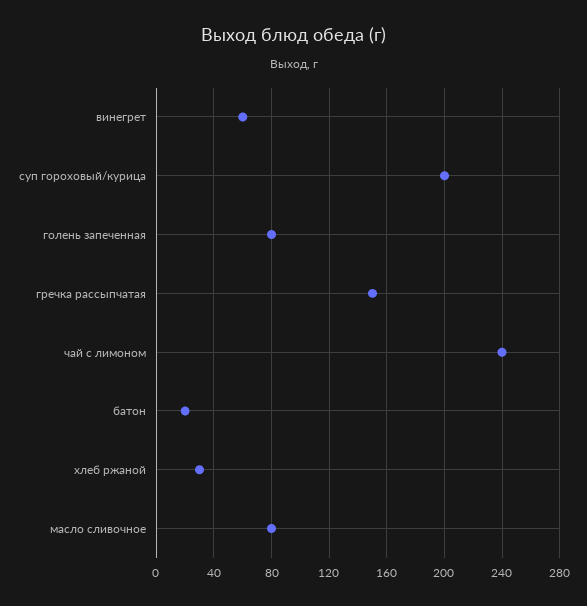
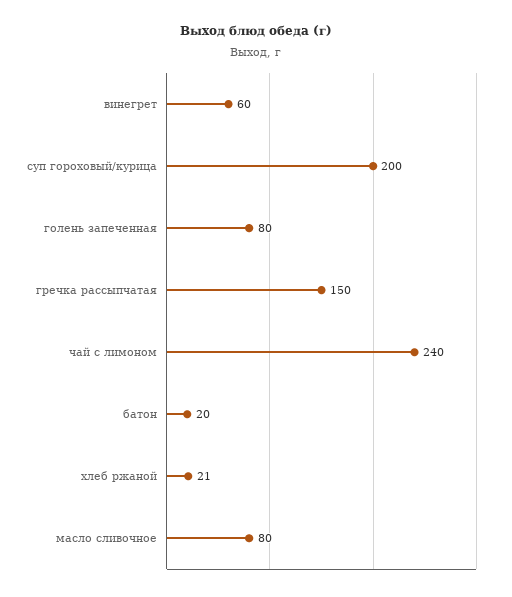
хлеб ржаной: 30 -> 21

